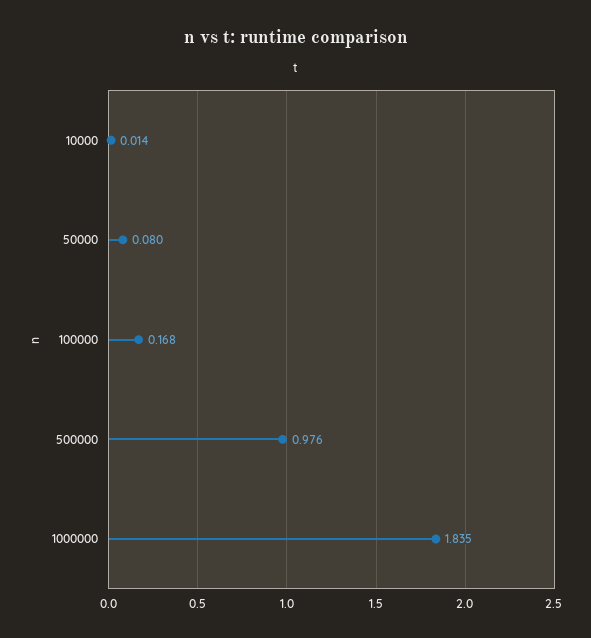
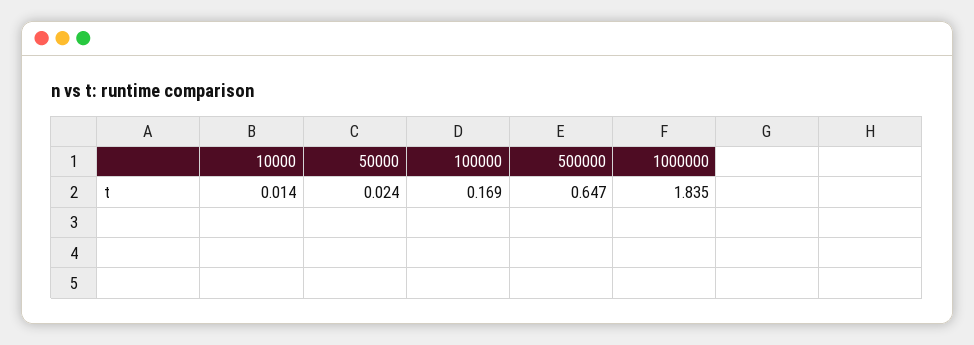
50000: 0.08 -> 0.024
100000: 0.168 -> 0.169
500000: 0.976 -> 0.647

